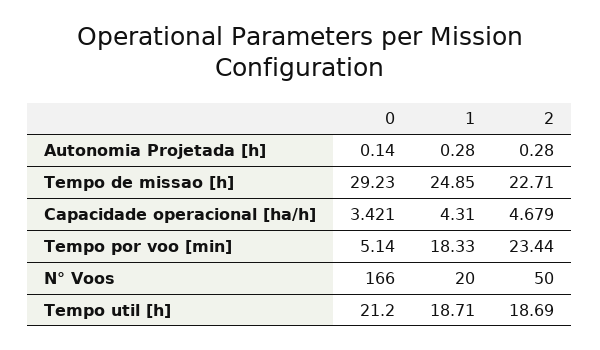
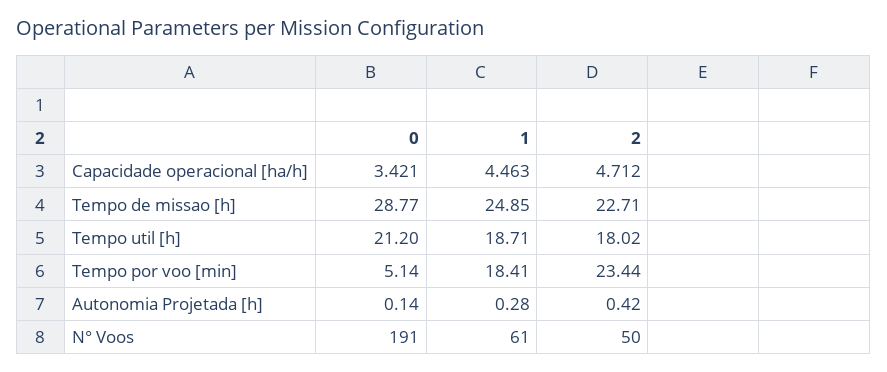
2, Autonomia Projetada [h]: 0.28 -> 0.42
0, Tempo de missao [h]: 29.23 -> 28.77
1, Capacidade operacional [ha/h]: 4.31 -> 4.463
2, Capacidade operacional [ha/h]: 4.679 -> 4.712
1, Tempo por voo [min]: 18.33 -> 18.41
0, N° Voos: 166 -> 191
1, N° Voos: 20 -> 61
2, Tempo util [h]: 18.69 -> 18.02

